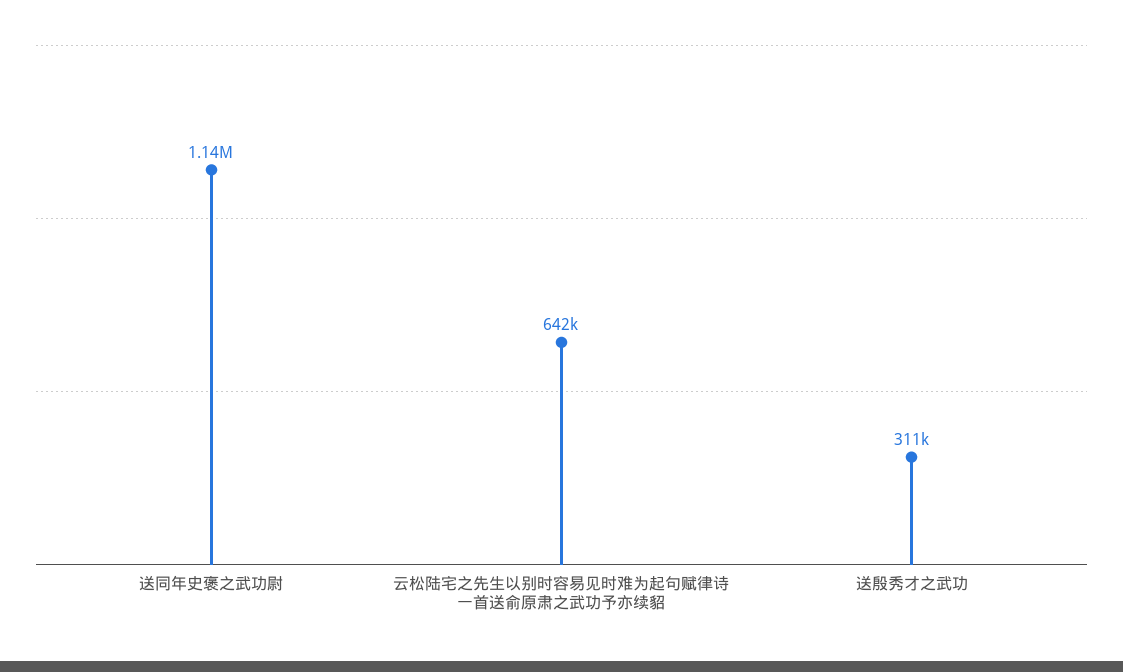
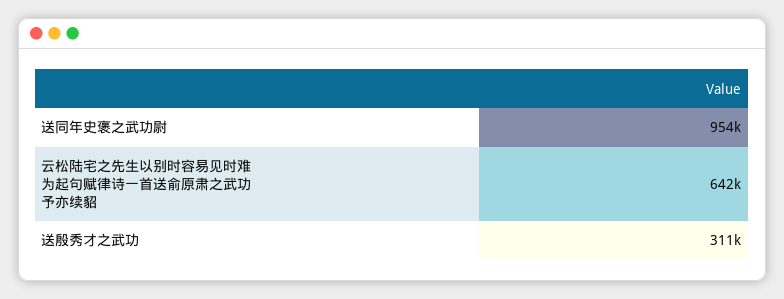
送同年史褒之武功尉: 1140000 -> 954000

